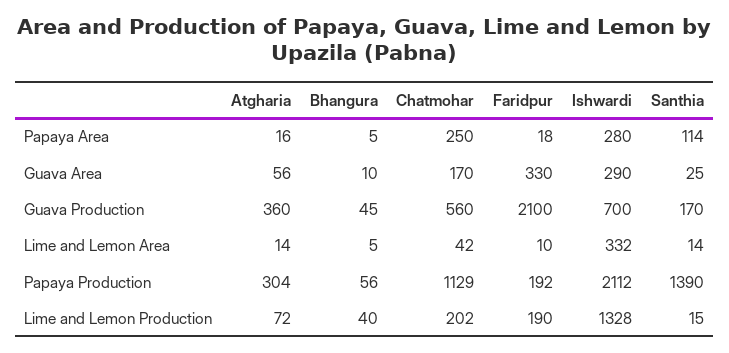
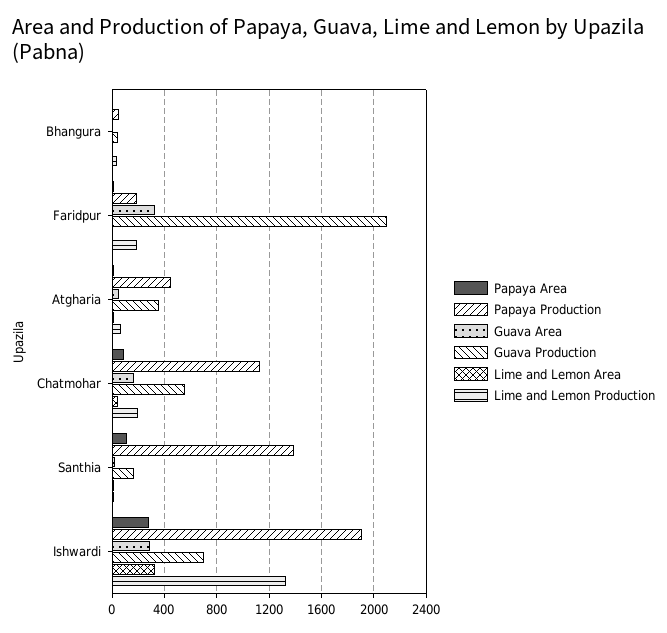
Papaya Area, Chatmohar: 250 -> 100
Papaya Production, Atgharia: 304 -> 450
Papaya Production, Ishwardi: 2112 -> 1900

